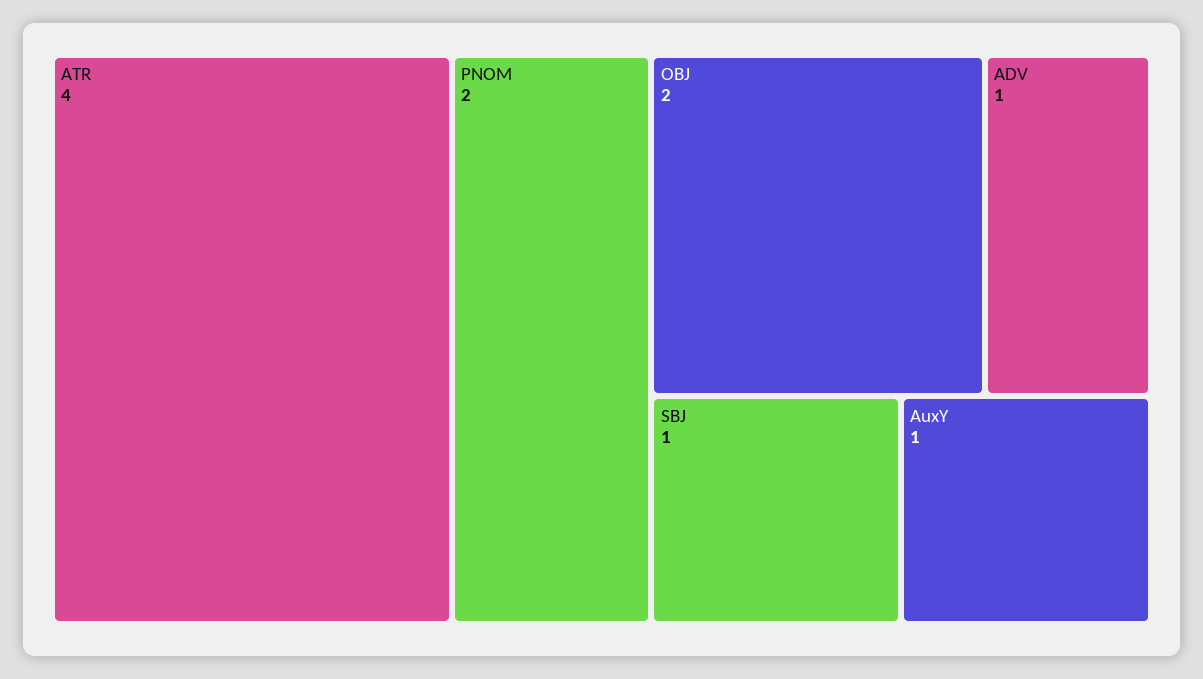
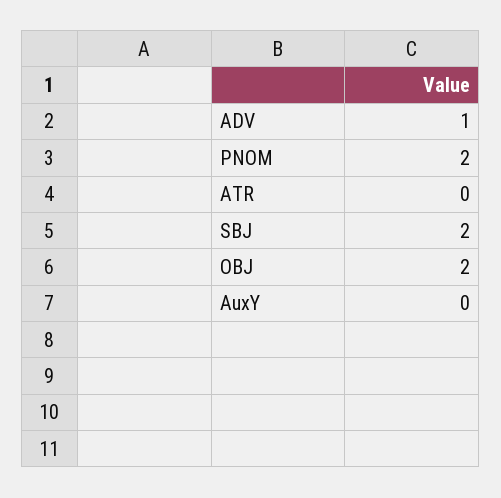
ATR: 4 -> 0
SBJ: 1 -> 2
AuxY: 1 -> 0

